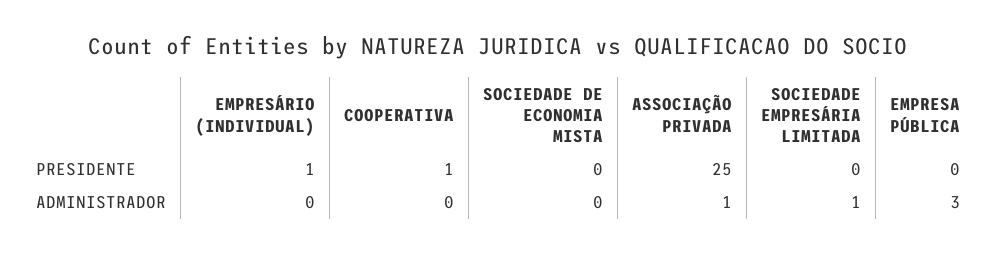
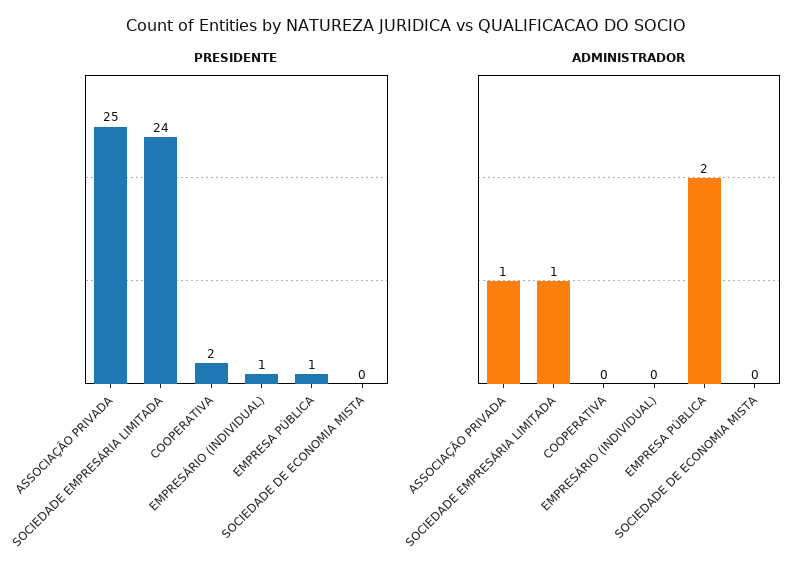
PRESIDENTE, COOPERATIVA: 1 -> 2
PRESIDENTE, SOCIEDADE EMPRESÁRIA LIMITADA: 0 -> 24
PRESIDENTE, EMPRESA PÚBLICA: 0 -> 1
ADMINISTRADOR, EMPRESA PÚBLICA: 3 -> 2

